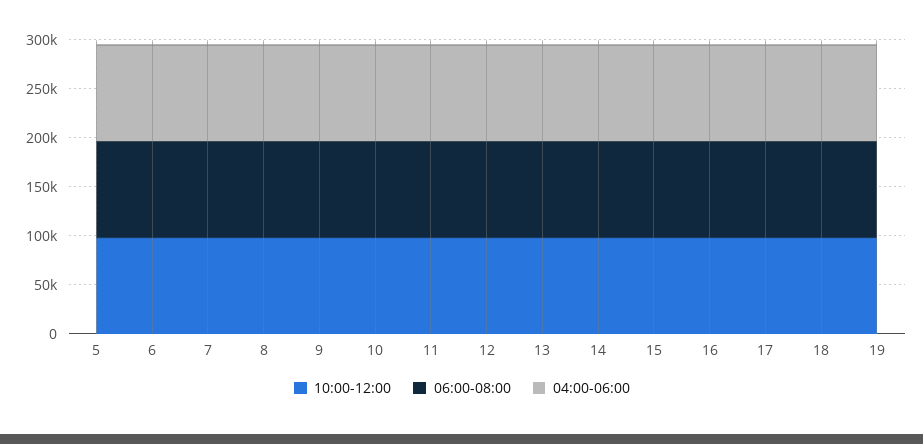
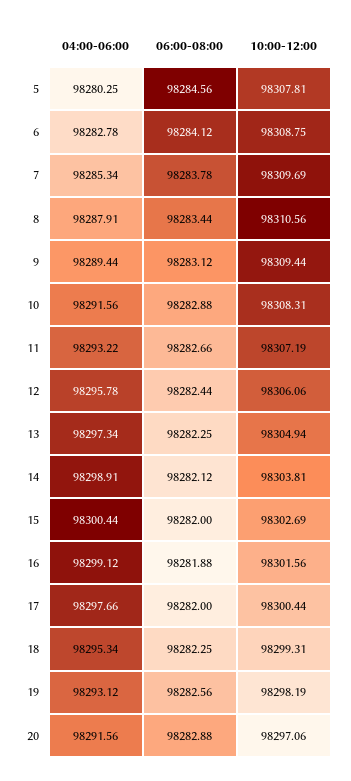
04:00-06:00, 20: none -> 98291.56
06:00-08:00, 20: none -> 98282.88
10:00-12:00, 20: none -> 98297.06

